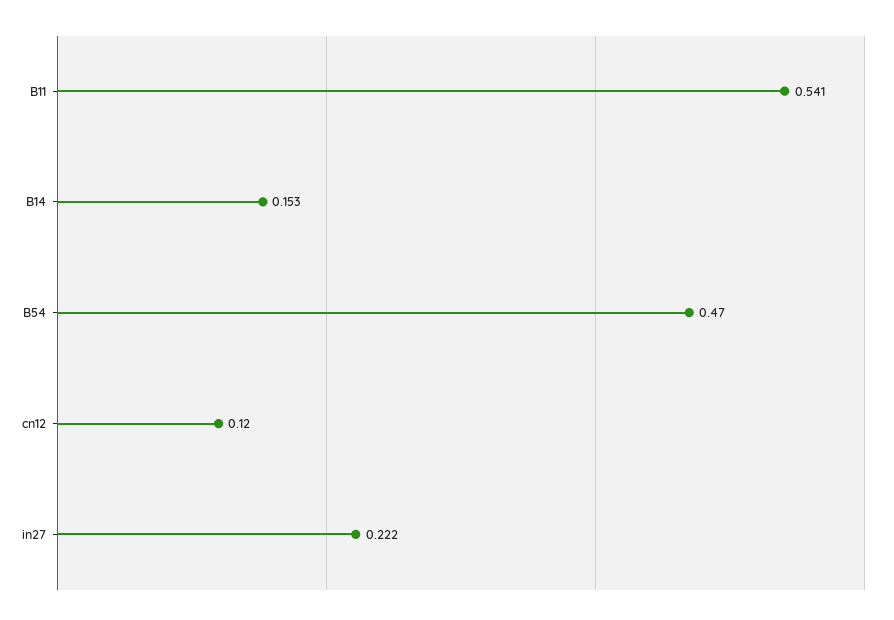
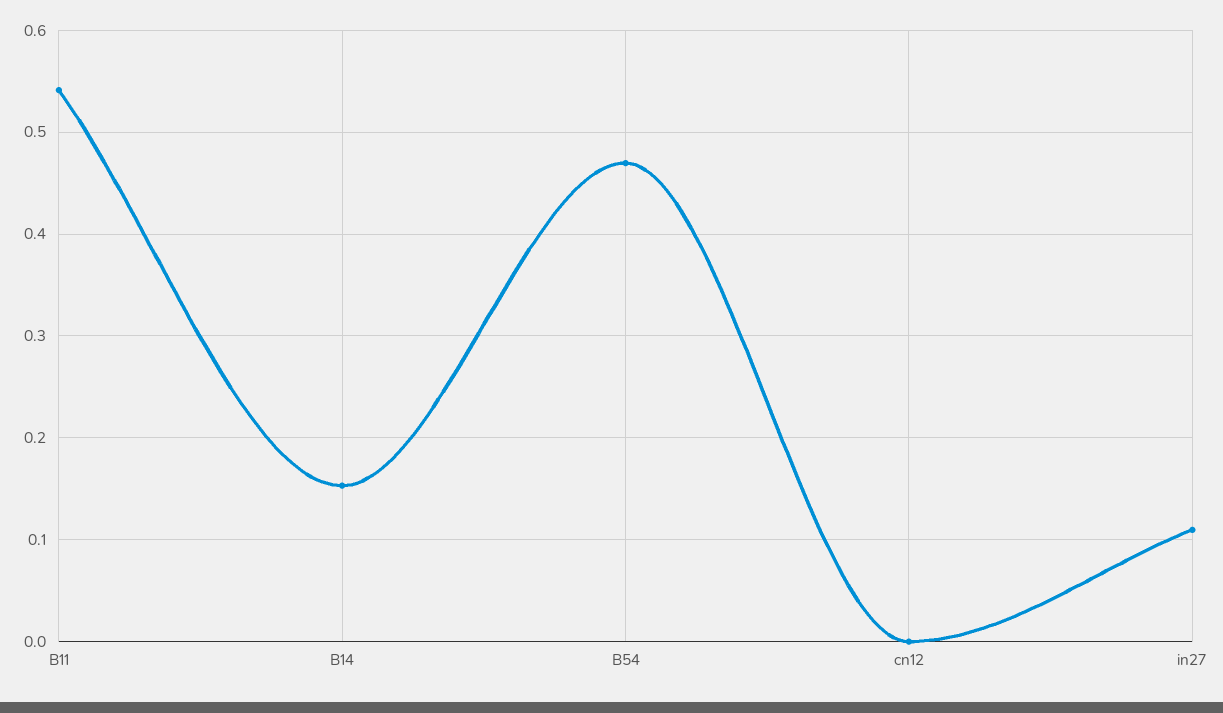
cn12: 0.12 -> 0
in27: 0.222 -> 0.11

